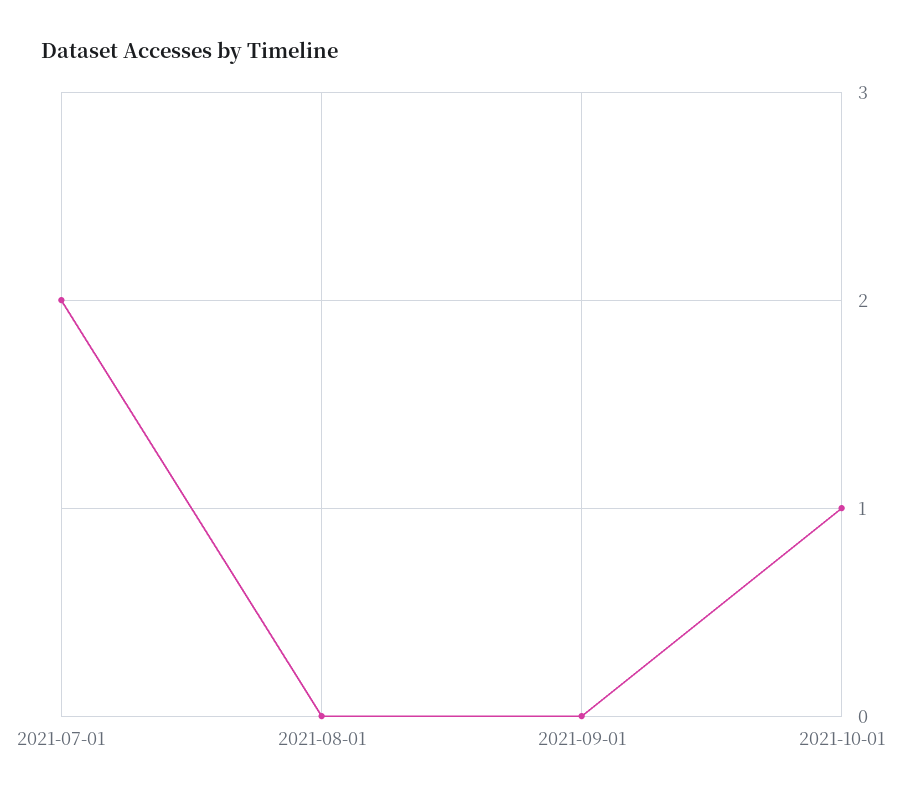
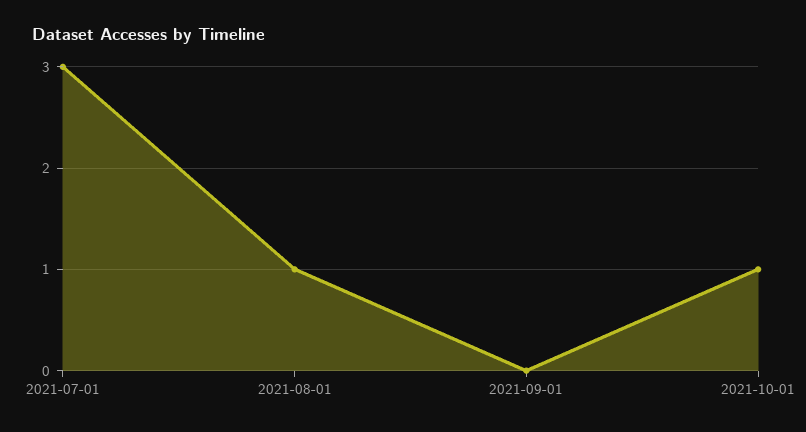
2021-07-01: 2 -> 3
2021-08-01: 0 -> 1

